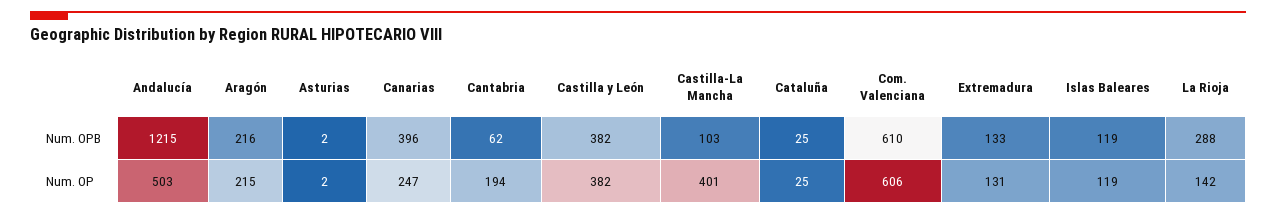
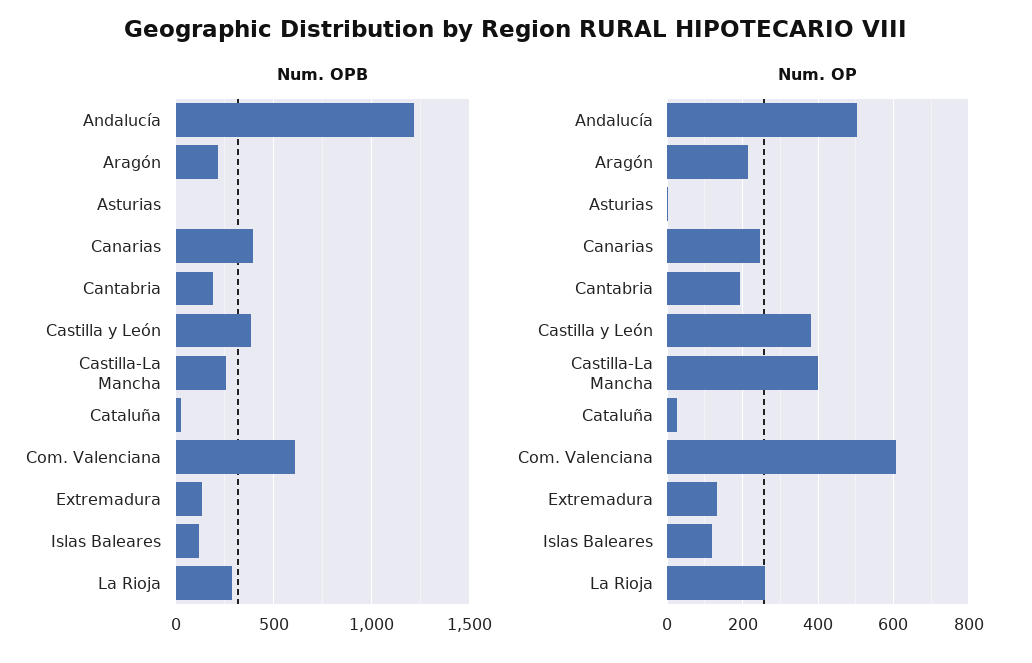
Num. OPB, Cantabria: 62 -> 200
Num. OPB, Castilla-La Mancha: 103 -> 250
Num. OP, La Rioja: 142 -> 260

